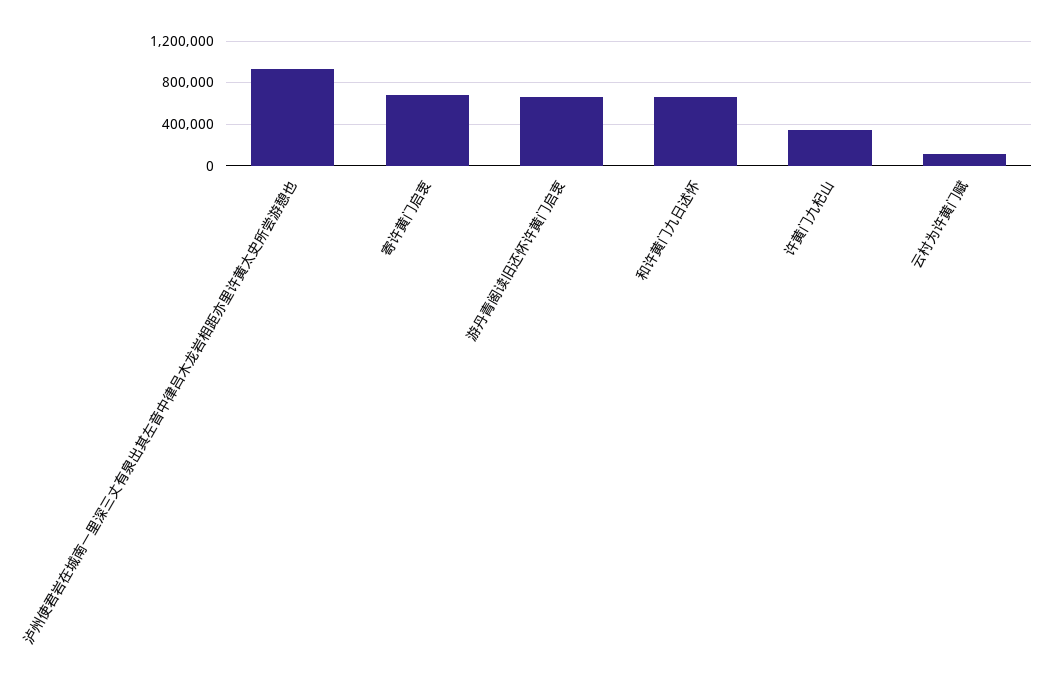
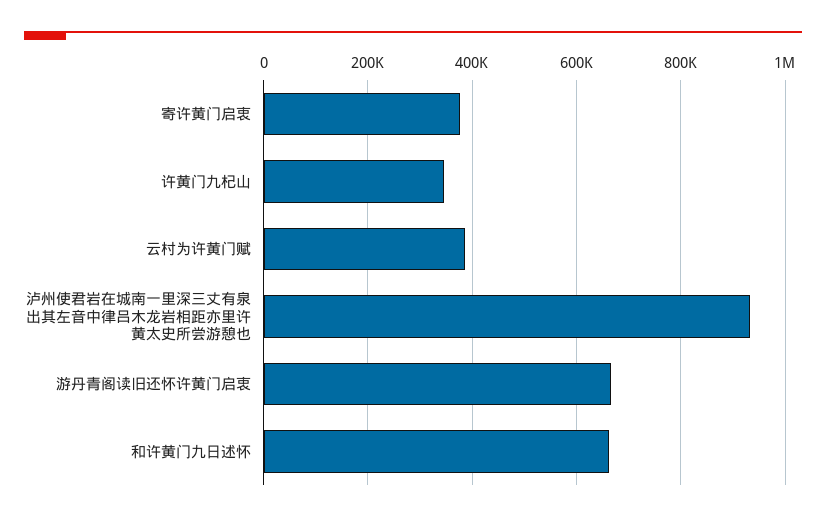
寄许黄门启衷: 700000 -> 380000
云村为许黄门赋: 100000 -> 380000

